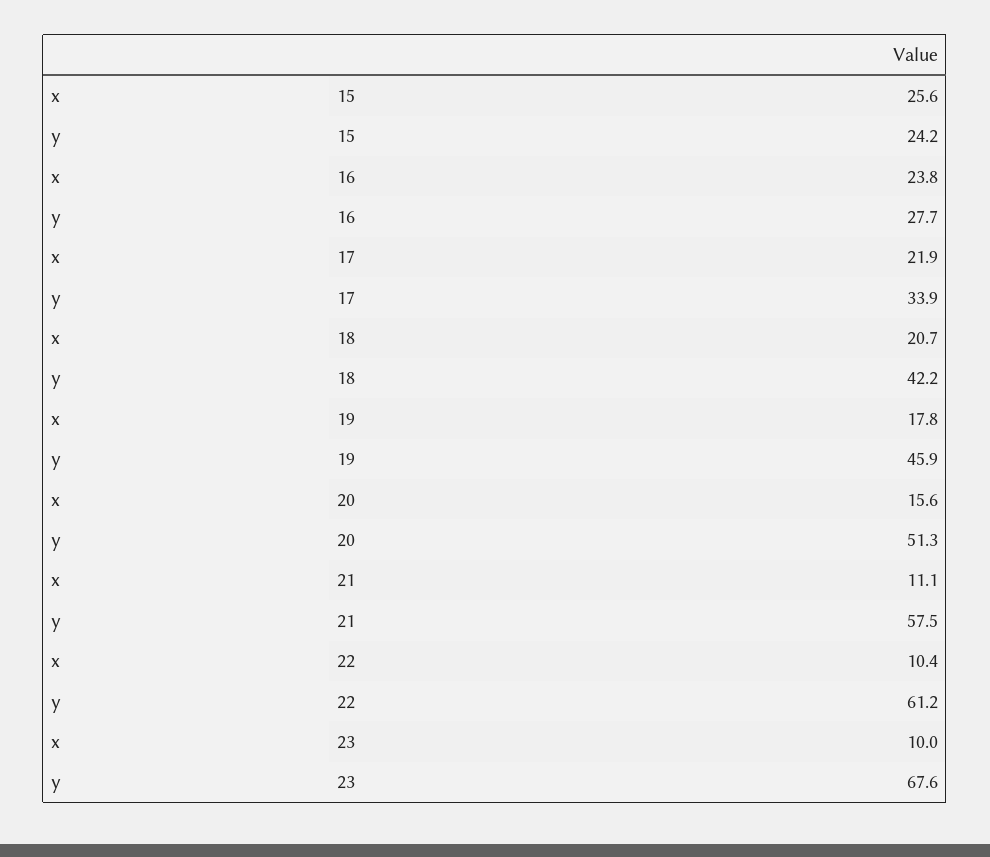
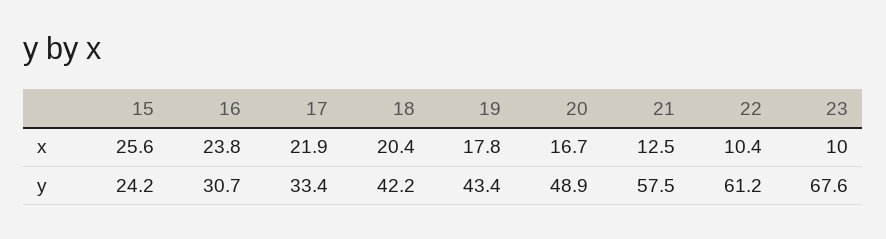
y, 16: 27.7 -> 30.7
y, 17: 33.9 -> 33.4
x, 18: 20.7 -> 20.4
y, 19: 45.9 -> 43.4
x, 20: 15.6 -> 16.7
y, 20: 51.3 -> 48.9
x, 21: 11.1 -> 12.5

